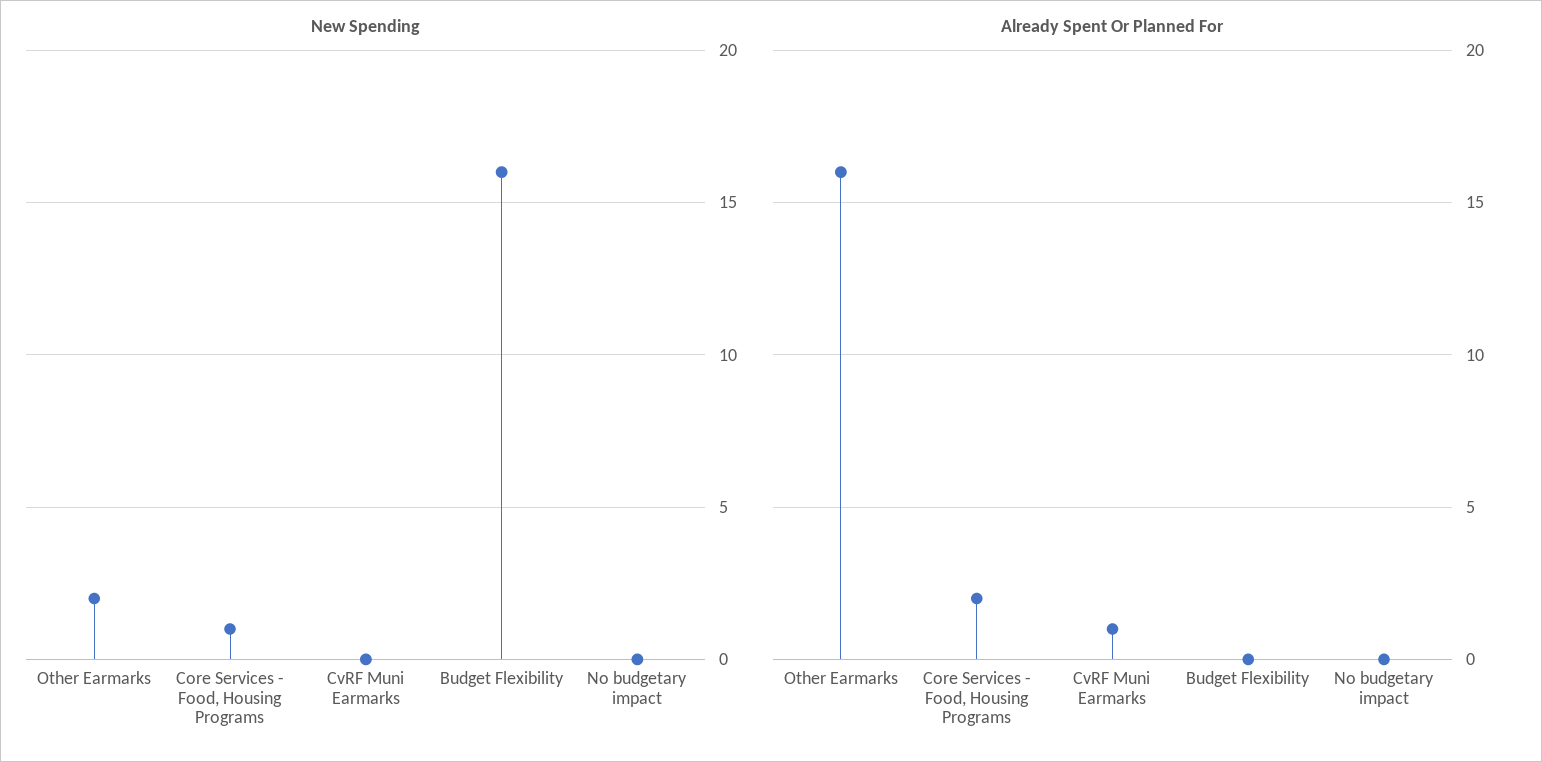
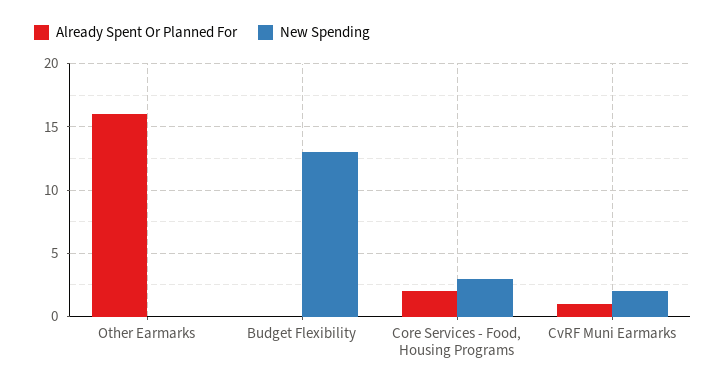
New Spending, Other Earmarks: 2 -> 0
New Spending, Core Services - Food, Housing Programs: 1 -> 3
New Spending, CvRF Muni Earmarks: 0 -> 2
New Spending, Budget Flexibility: 16 -> 13
New Spending, No budgetary impact: 0 -> none
Already Spent Or Planned For, No budgetary impact: 0 -> none

